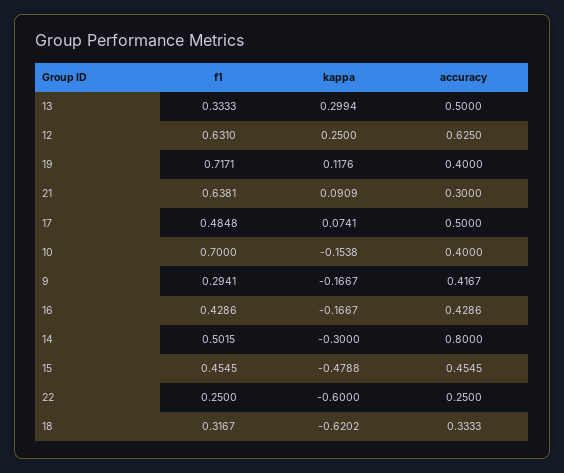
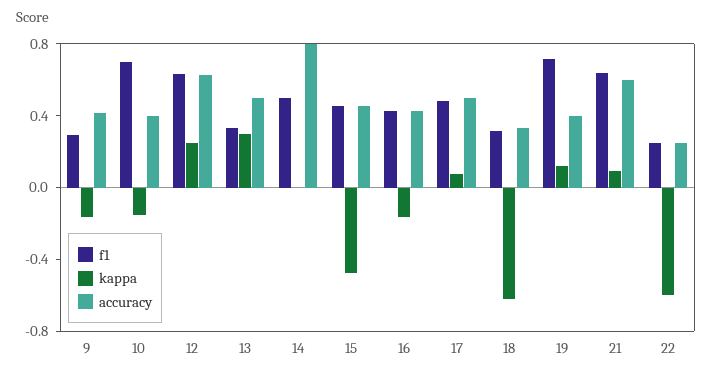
accuracy, 21: 0.3 -> 0.6
kappa, 14: -0.3 -> 0

